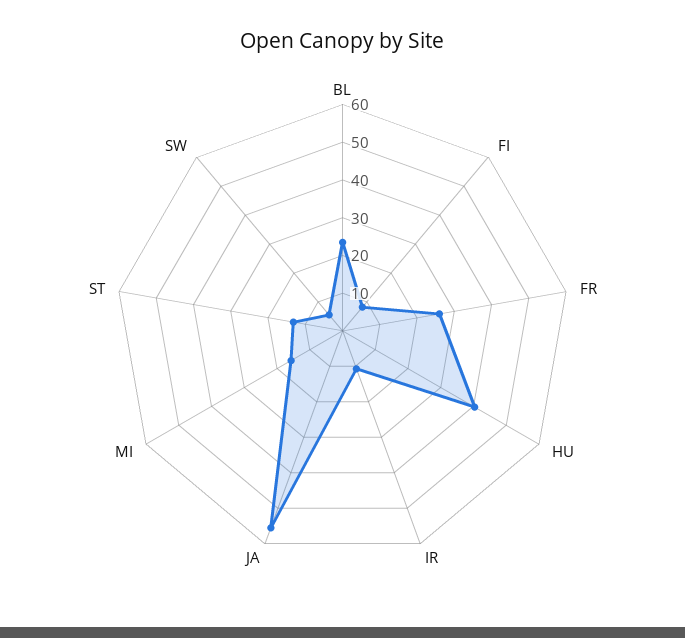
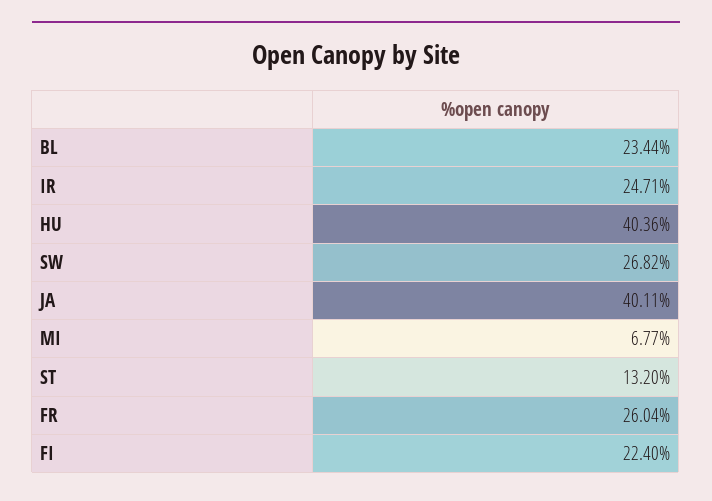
FI: 7.5 -> 22.4
IR: 10 -> 24.71
JA: 55 -> 40.11
MI: 15 -> 6.77
SW: 5 -> 26.82

